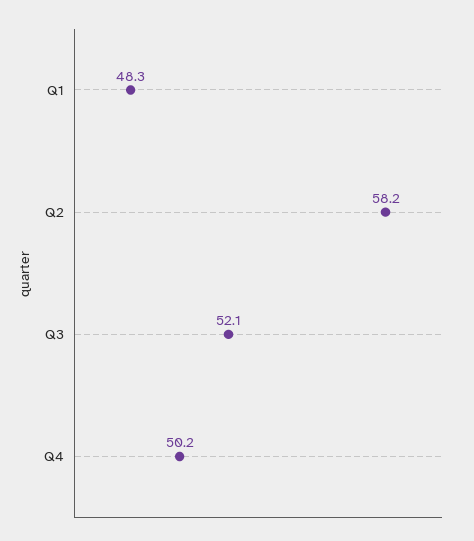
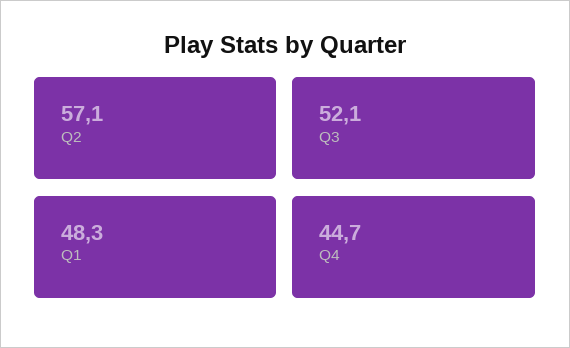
Q2: 58.2 -> 57.1
Q4: 50.2 -> 44.7

